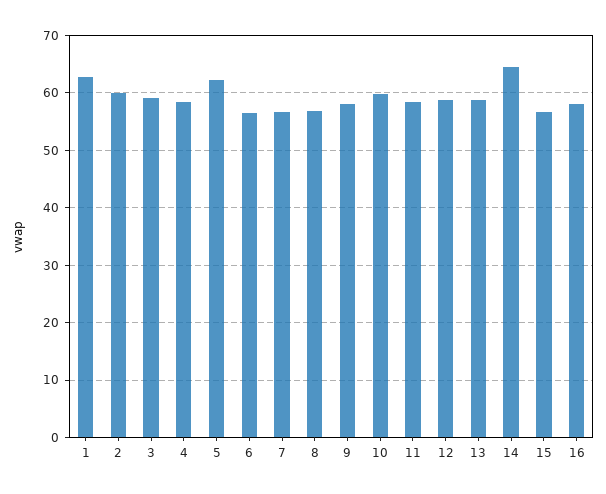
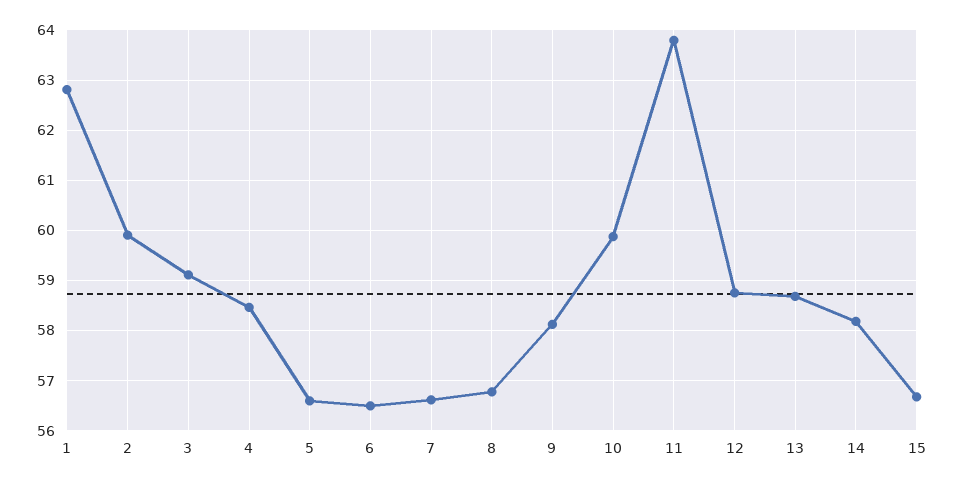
5: 62 -> 56.6
11: 58 -> 63.8
14: 64 -> 58.2
16: 58 -> none

